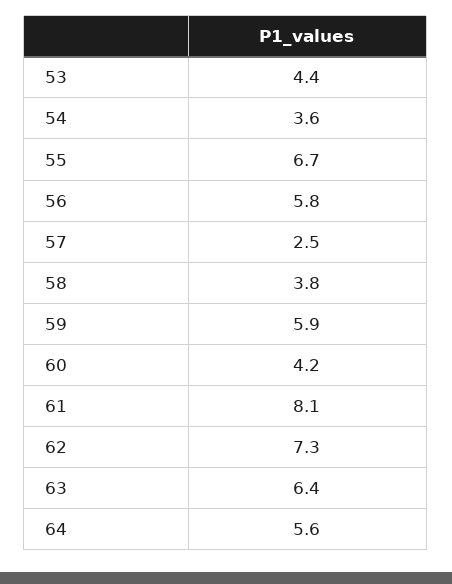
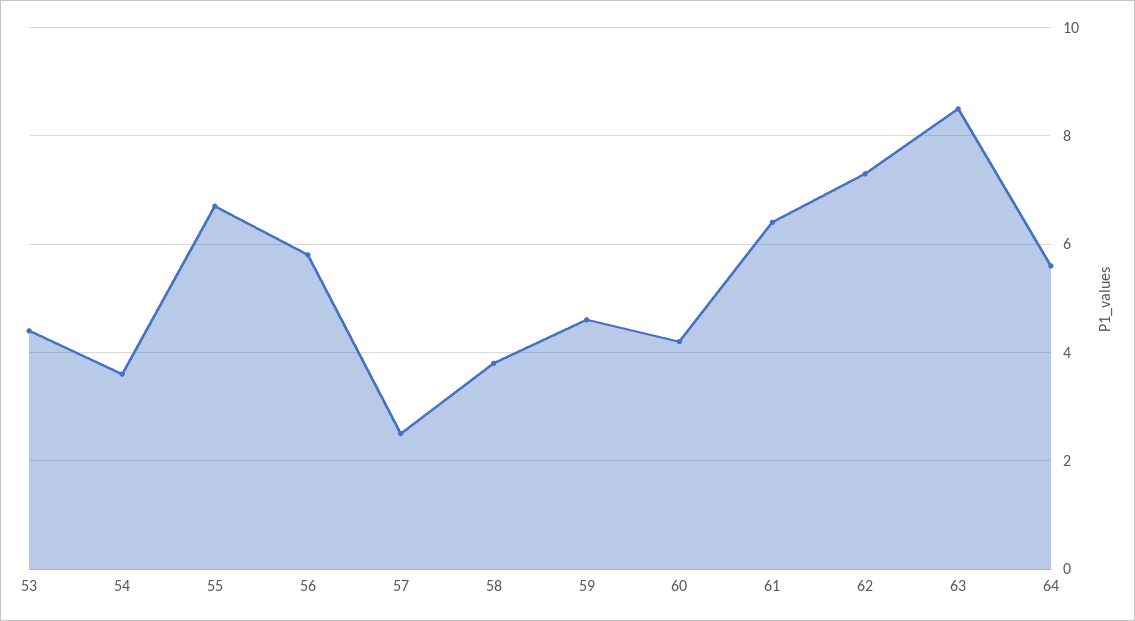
59: 5.9 -> 4.5
61: 8.1 -> 6.5
63: 6.4 -> 8.5

